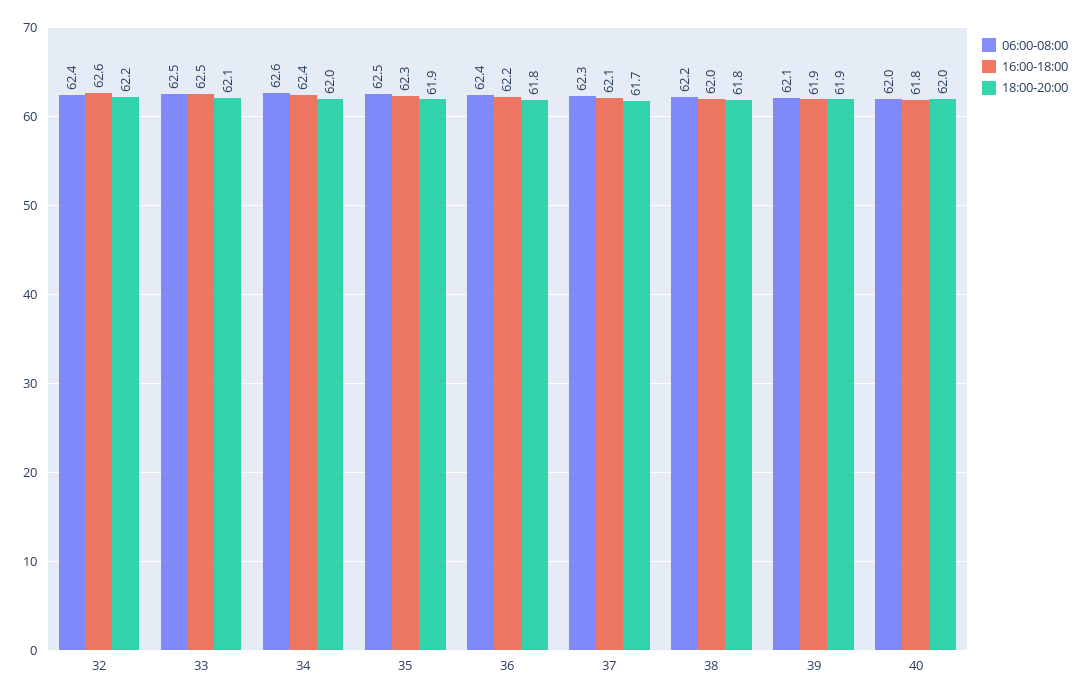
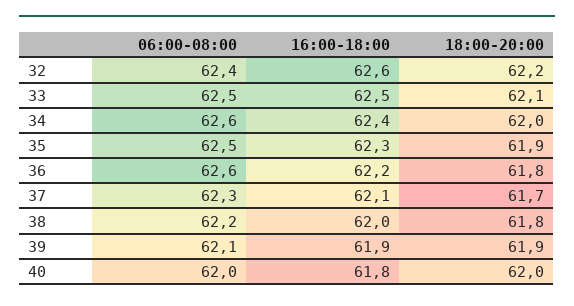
06:00-08:00, 36: 62.4 -> 62.6

